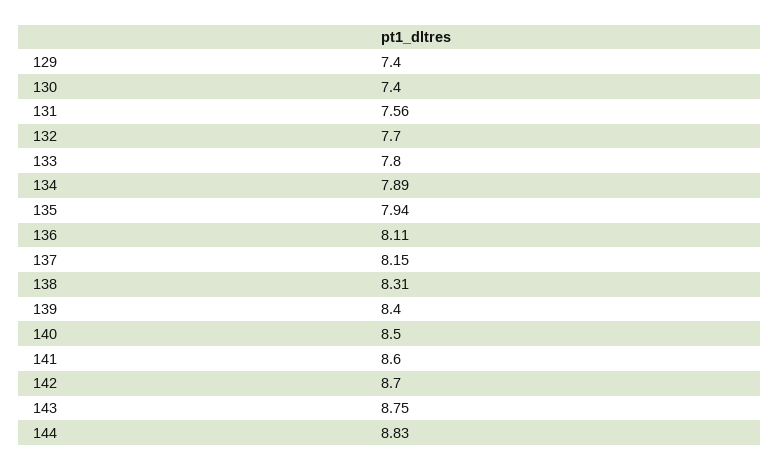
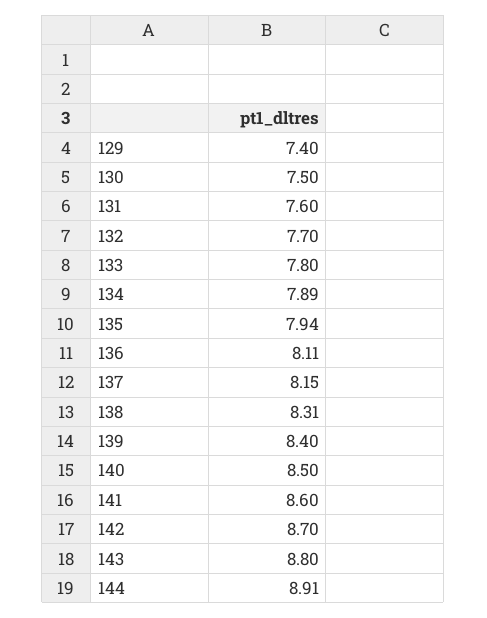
130: 7.4 -> 7.5
131: 7.56 -> 7.6
143: 8.75 -> 8.8
144: 8.83 -> 8.91

